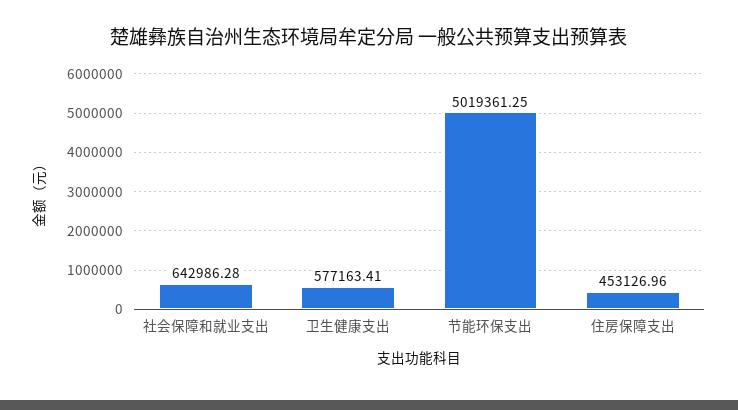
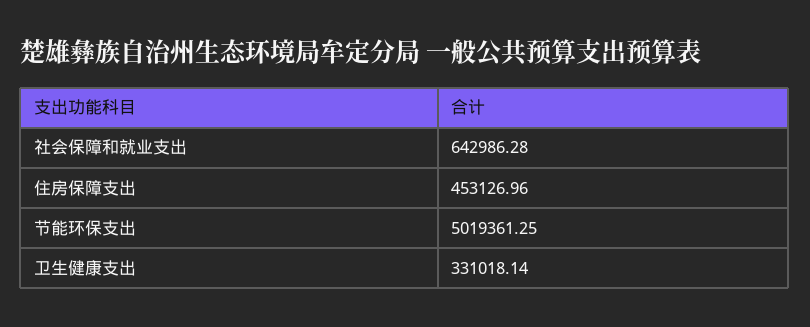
卫生健康支出: 577163.41 -> 331018.14

